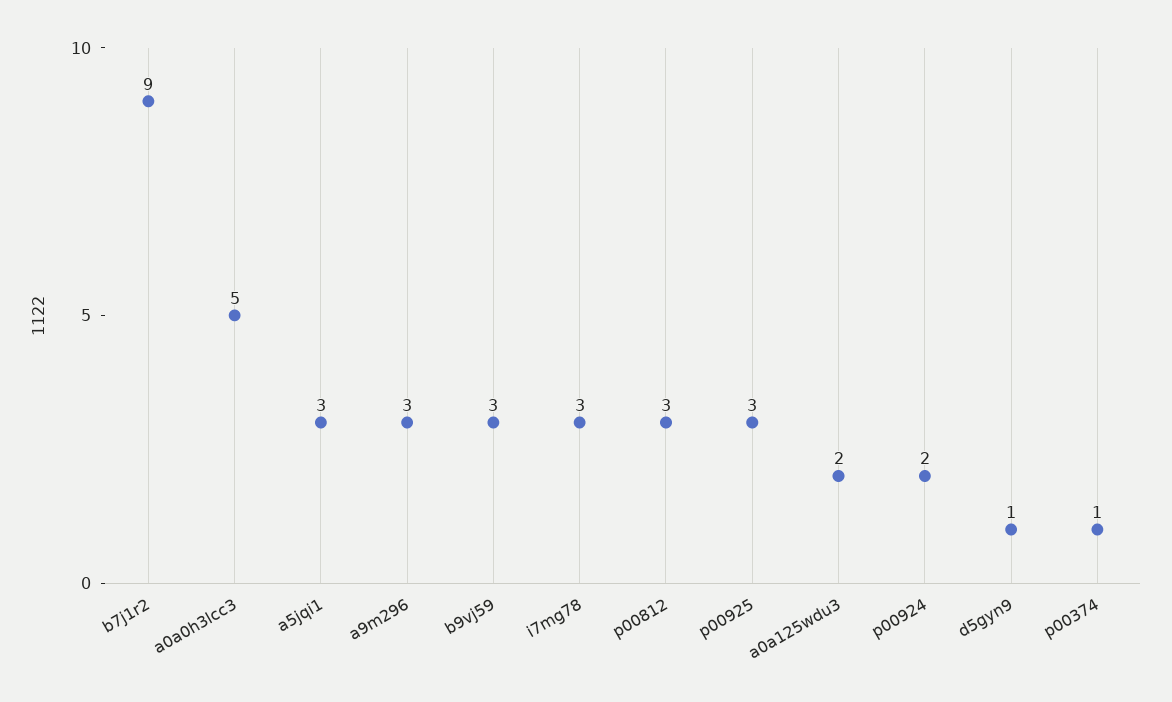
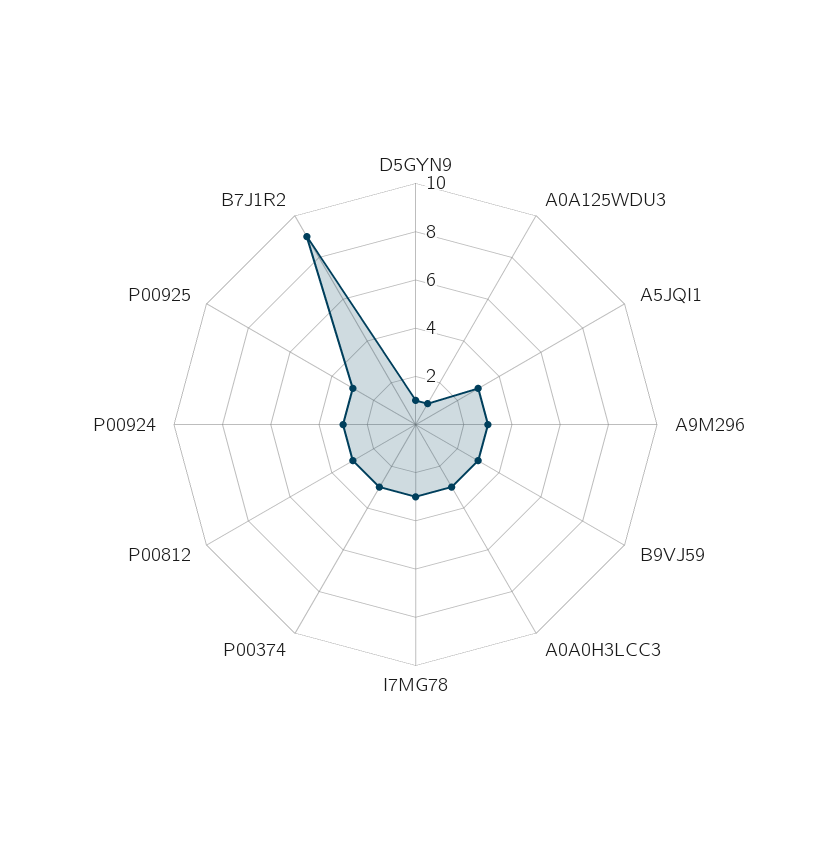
a0a0h3lcc3: 5 -> 3
a0a125wdu3: 2 -> 1
p00924: 2 -> 3
p00374: 1 -> 3

